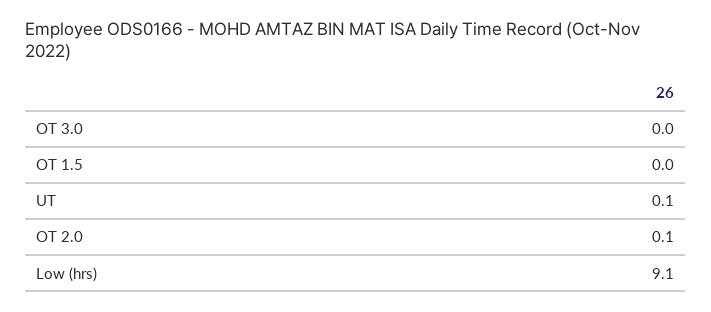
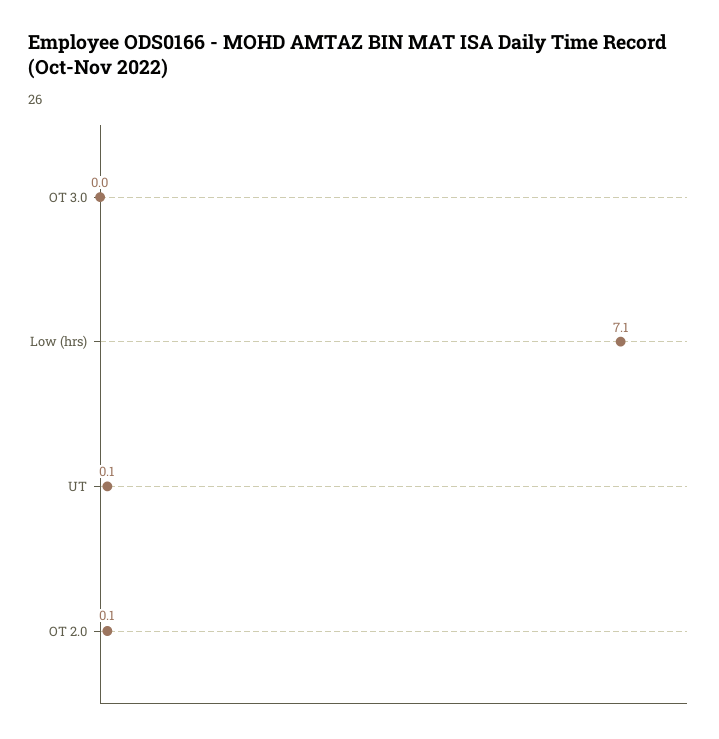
OT 1.5: 0 -> none
Low (hrs): 9.1 -> 7.1

